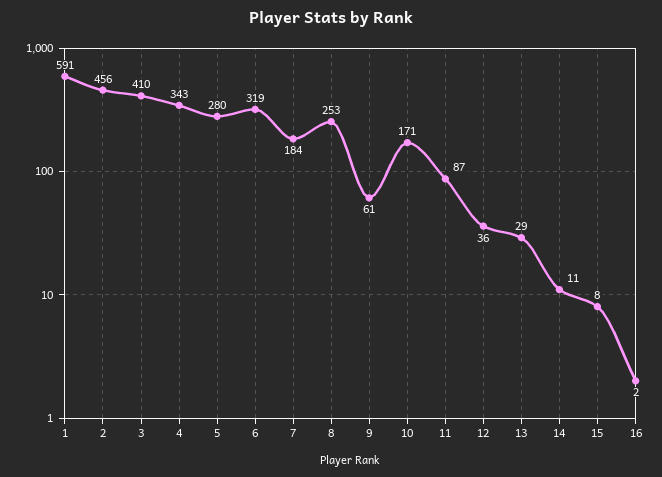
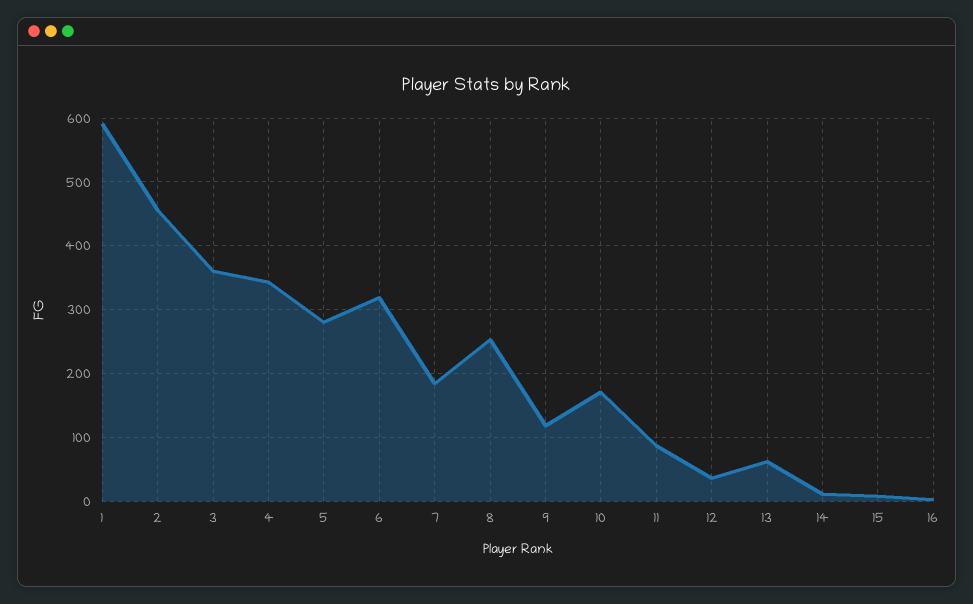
3: 410 -> 360
9: 61 -> 120
13: 29 -> 60

